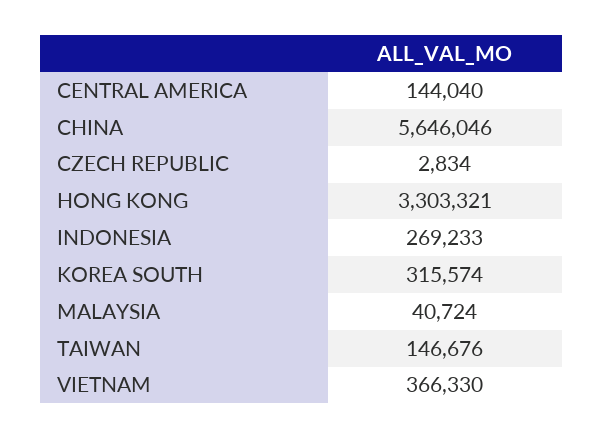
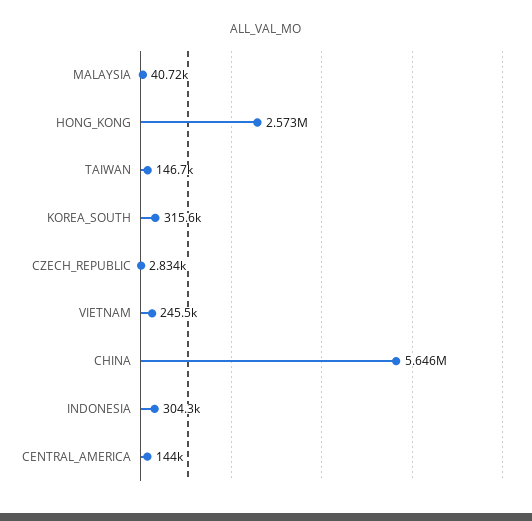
HONG KONG: 3303321 -> 2573000
INDONESIA: 269233 -> 304300
VIETNAM: 366330 -> 245500

